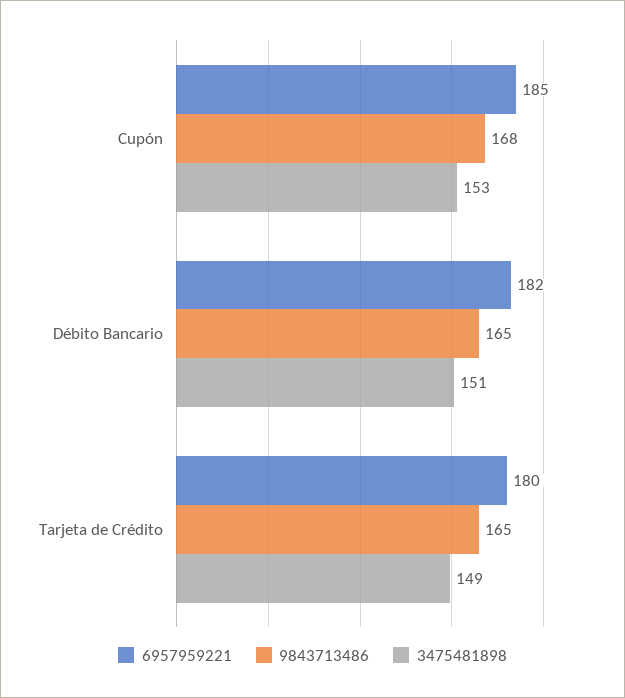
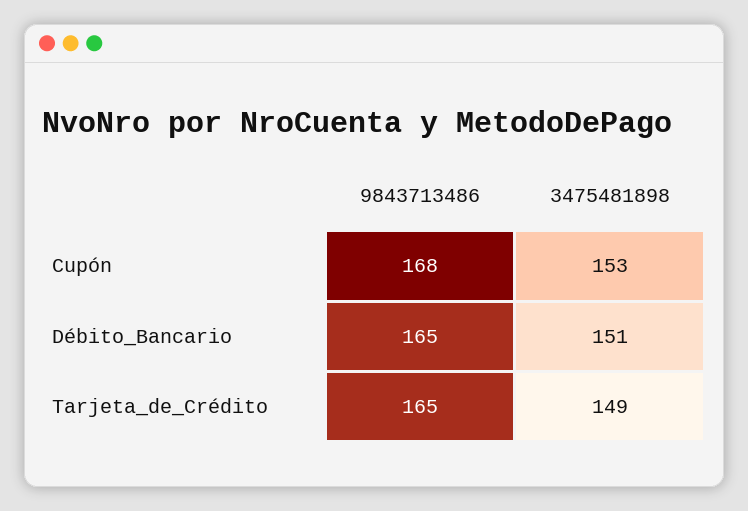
6957959221, Cupón: 185 -> none
6957959221, Débito Bancario: 182 -> none
6957959221, Tarjeta de Crédito: 180 -> none

